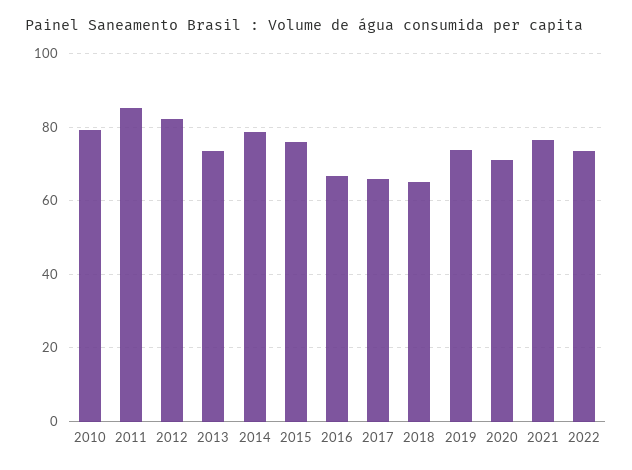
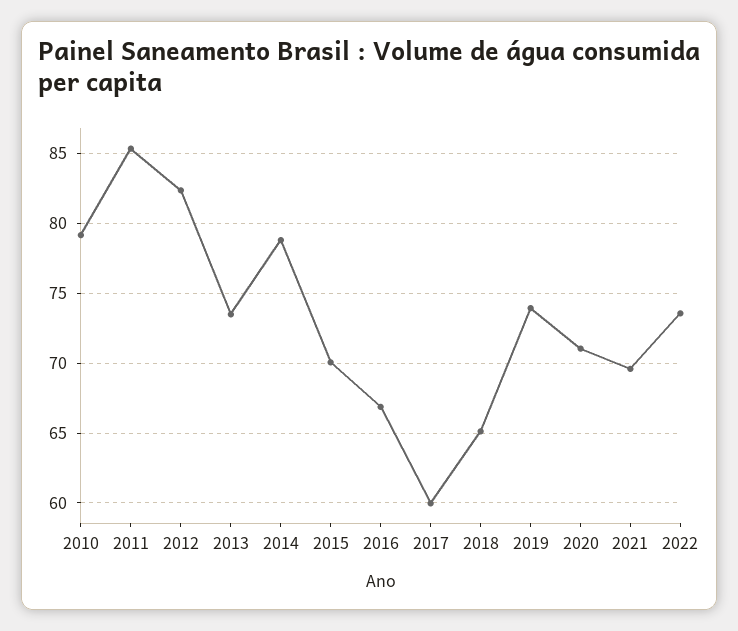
2015: 76 -> 70
2017: 66 -> 60
2021: 76 -> 69.5

